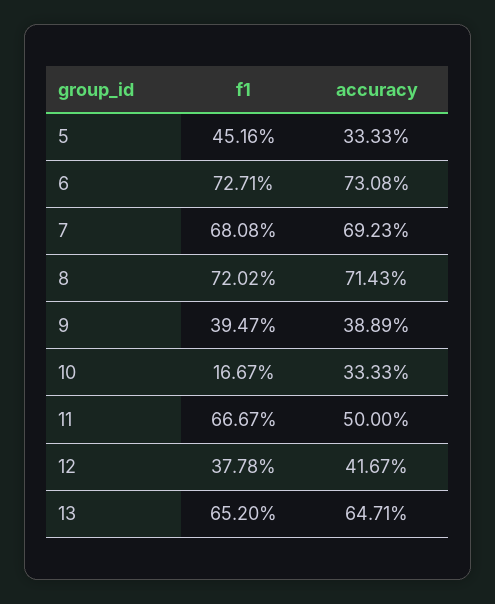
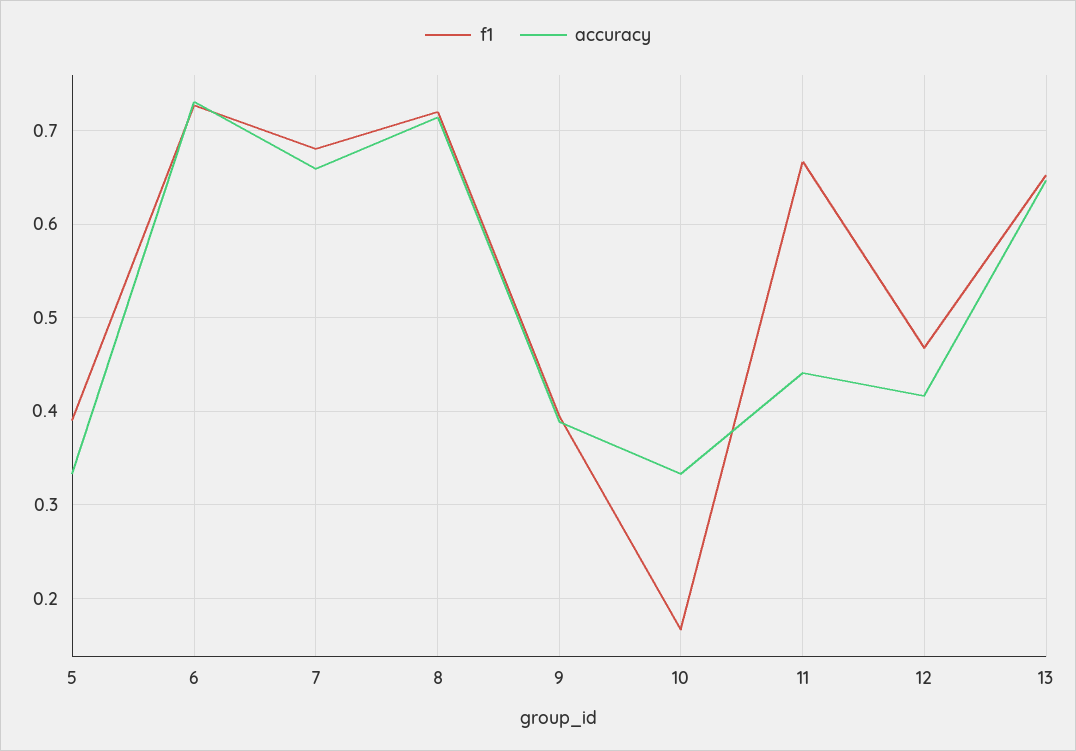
f1, 5: 0.4516 -> 0.39
accuracy, 7: 0.6923 -> 0.66
accuracy, 11: 0.5 -> 0.44
f1, 12: 0.3778 -> 0.47

